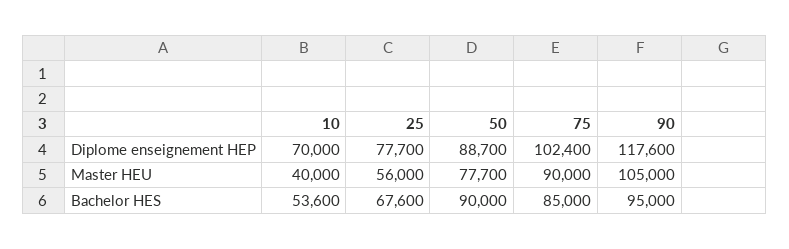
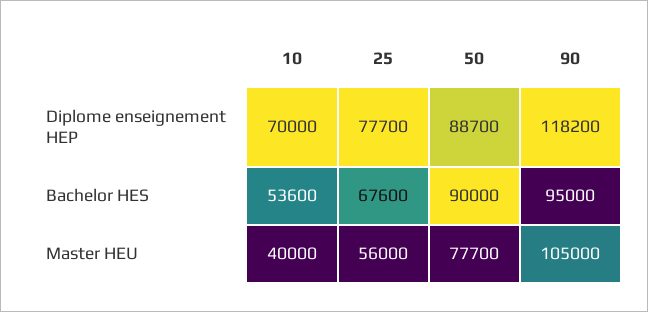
75, Diplome enseignement HEP: 102400 -> none
90, Diplome enseignement HEP: 117600 -> 118200
75, Master HEU: 90000 -> none
75, Bachelor HES: 85000 -> none

